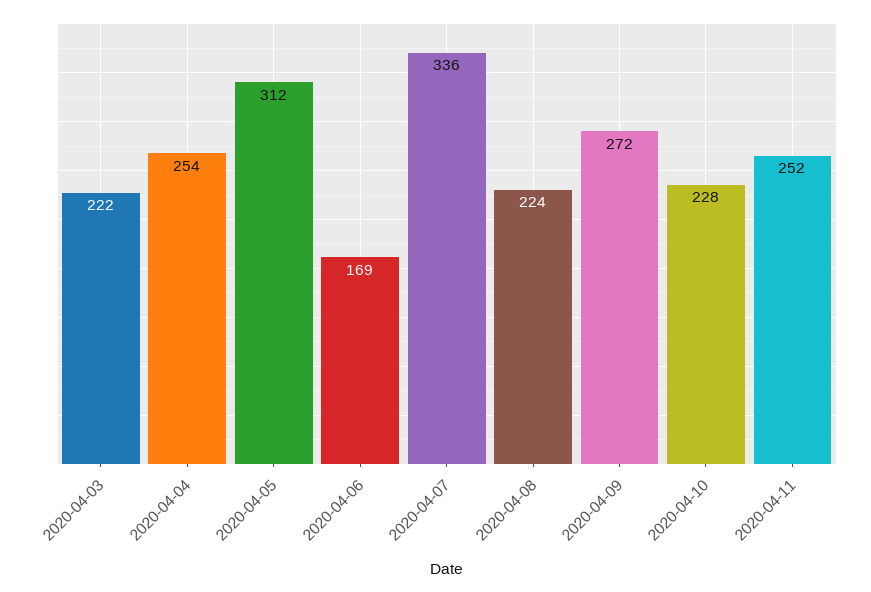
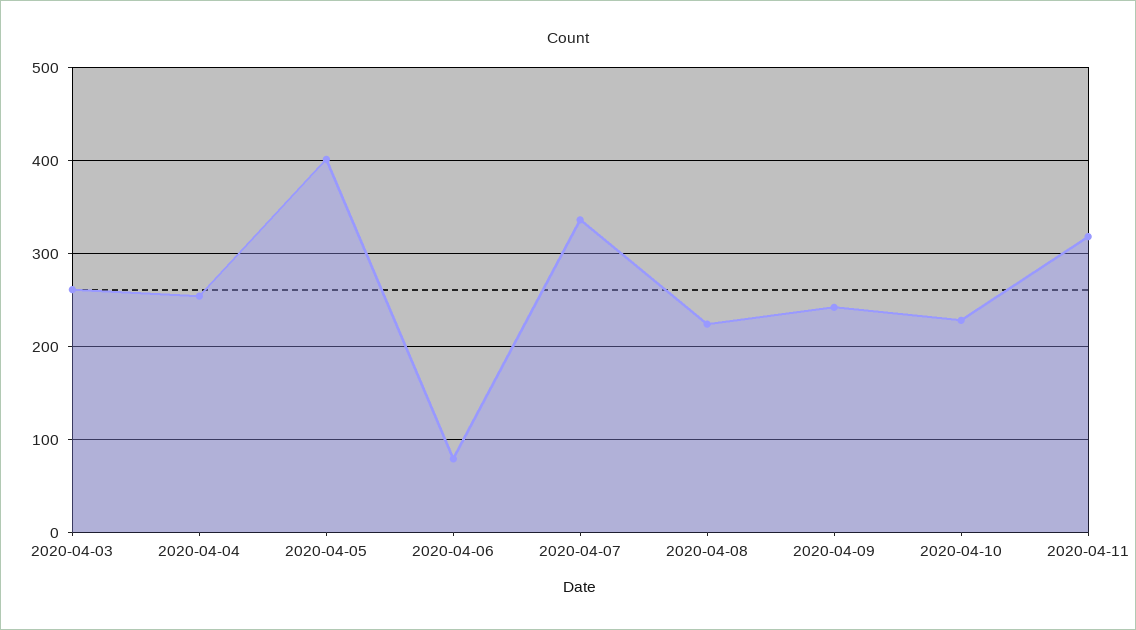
2020-04-03: 222 -> 260
2020-04-05: 312 -> 400
2020-04-06: 169 -> 80
2020-04-09: 272 -> 240
2020-04-11: 252 -> 320

